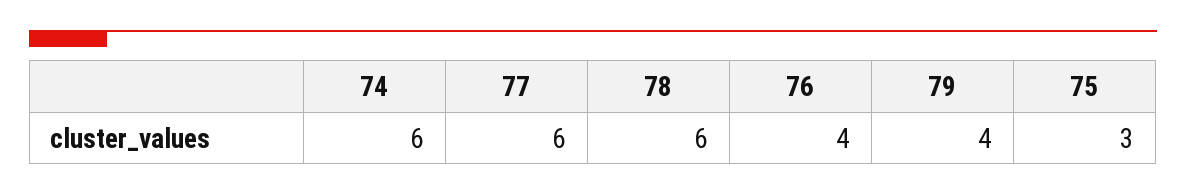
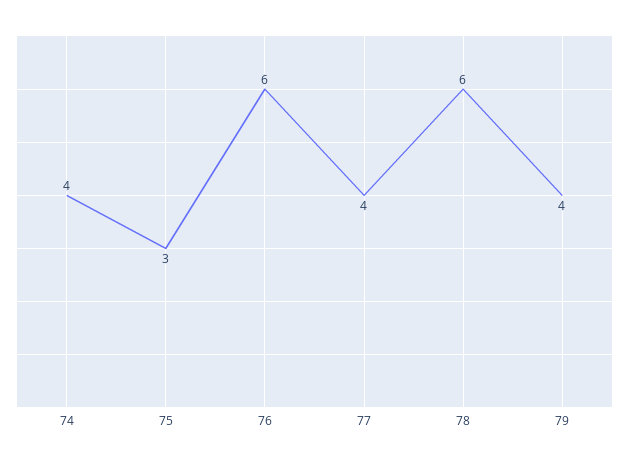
74: 6 -> 4
77: 6 -> 4
76: 4 -> 6

